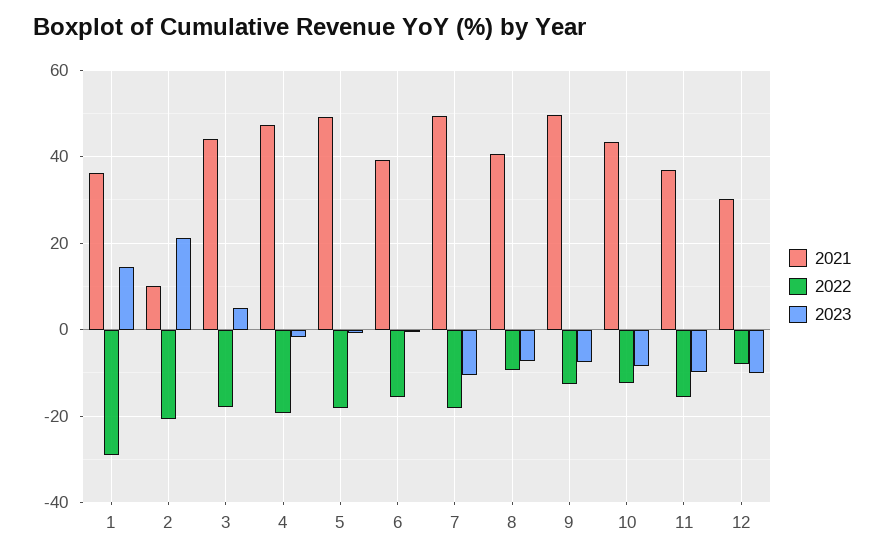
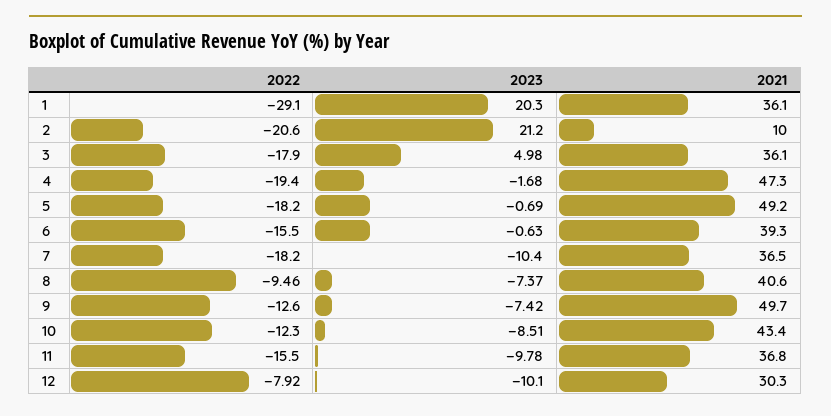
2023, 1: 14 -> 20.3
2021, 3: 44 -> 36.1
2021, 7: 50 -> 36.5

